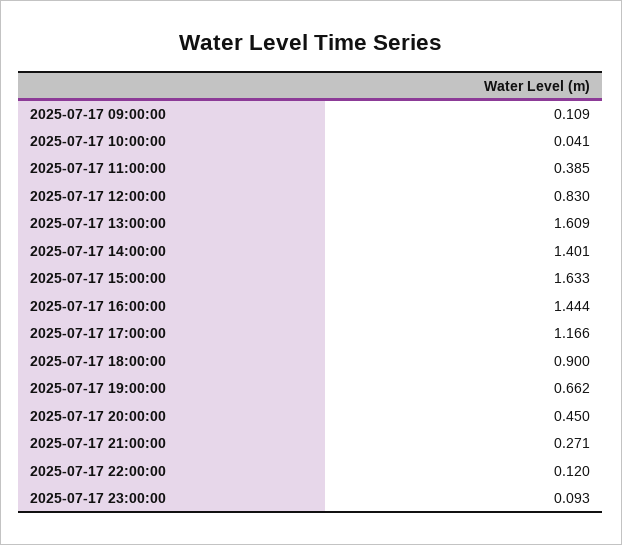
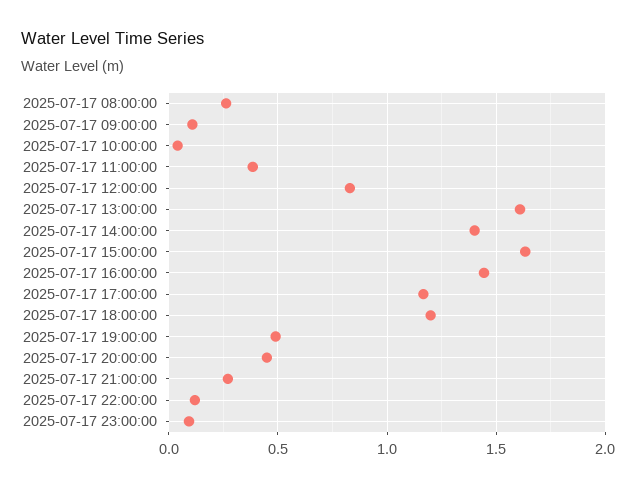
2025-07-17 18:00:00: 0.9 -> 1.2
2025-07-17 19:00:00: 0.662 -> 0.5
2025-07-17 08:00:00: none -> 0.25

